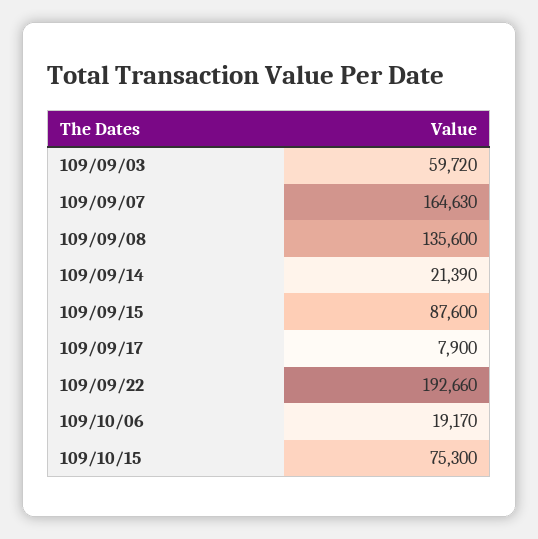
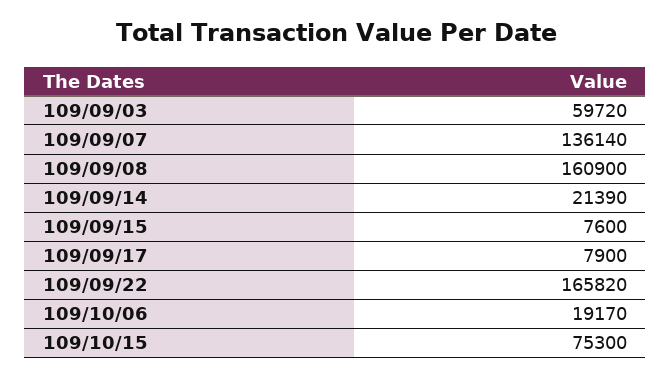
109/09/07: 164630 -> 136140
109/09/08: 135600 -> 160900
109/09/15: 87600 -> 7600
109/09/22: 192660 -> 165820

